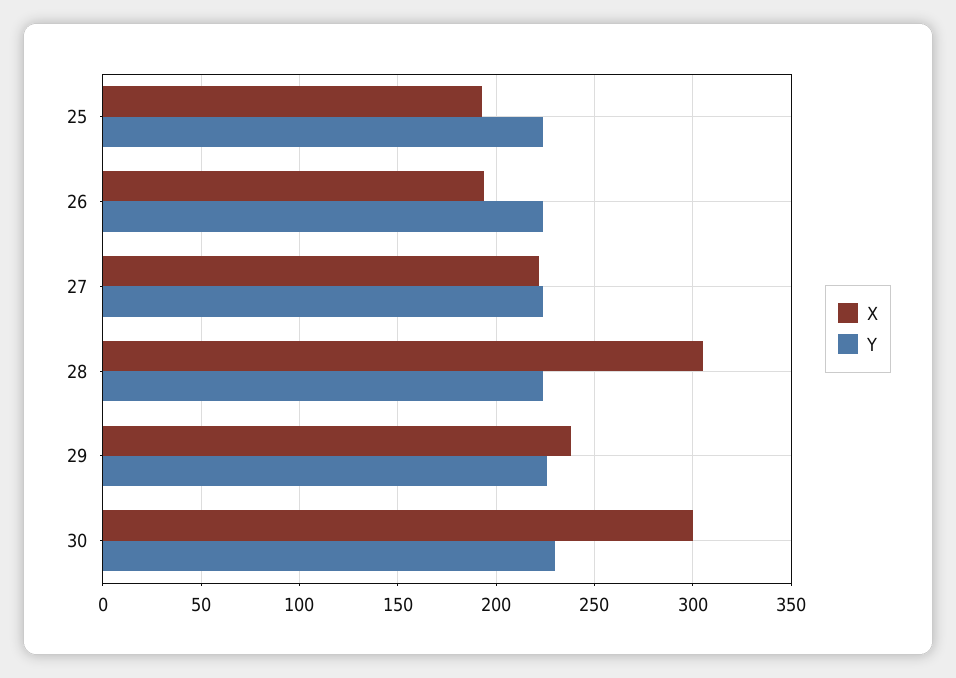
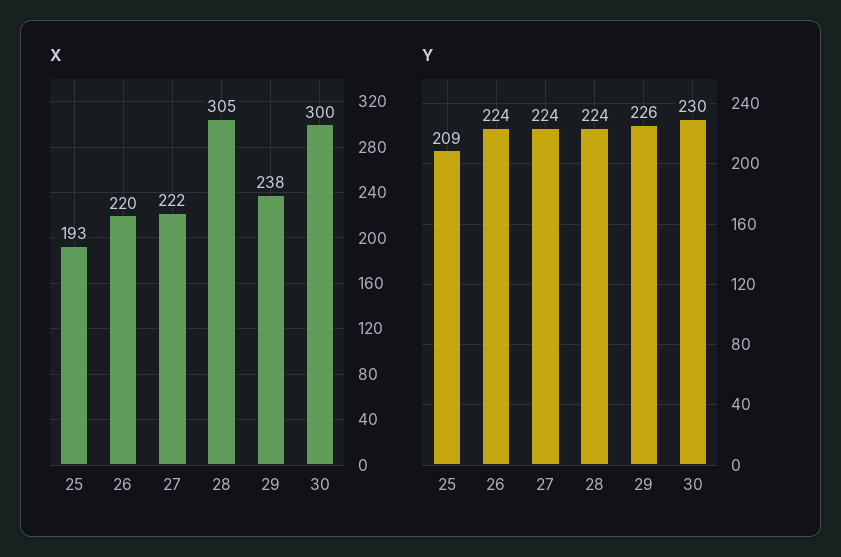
Y, 25: 225 -> 209
X, 26: 195 -> 220

